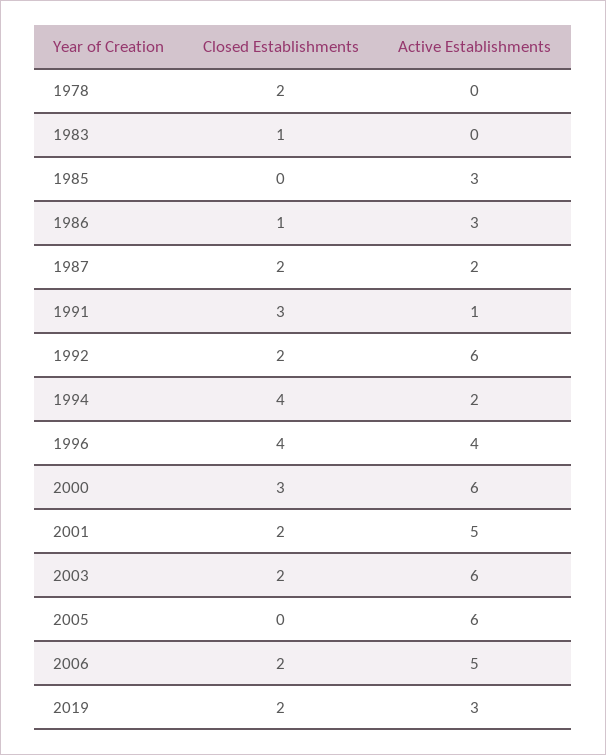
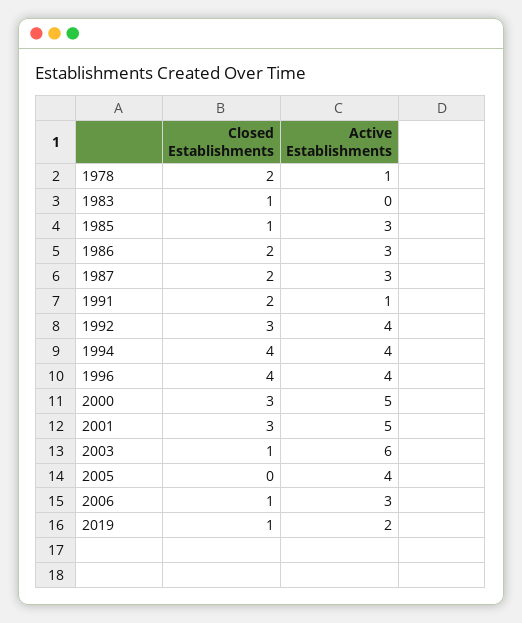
Active Establishments, 1978: 0 -> 1
Closed Establishments, 1985: 0 -> 1
Closed Establishments, 1986: 1 -> 2
Active Establishments, 1987: 2 -> 3
Closed Establishments, 1991: 3 -> 2
Closed Establishments, 1992: 2 -> 3
Active Establishments, 1992: 6 -> 4
Active Establishments, 1994: 2 -> 4
Active Establishments, 2000: 6 -> 5
Closed Establishments, 2001: 2 -> 3
Closed Establishments, 2003: 2 -> 1
Active Establishments, 2005: 6 -> 4
Closed Establishments, 2006: 2 -> 1
Active Establishments, 2006: 5 -> 3
Closed Establishments, 2019: 2 -> 1
Active Establishments, 2019: 3 -> 2

